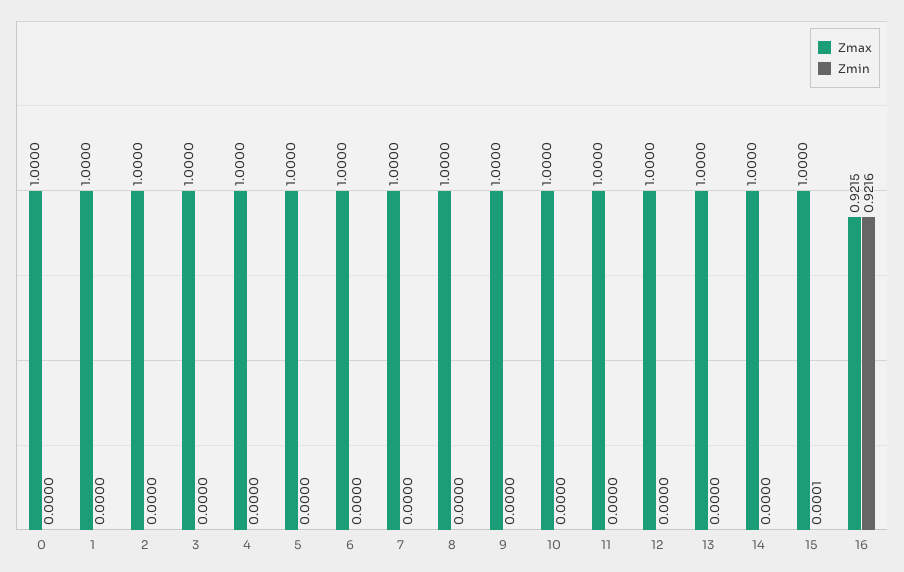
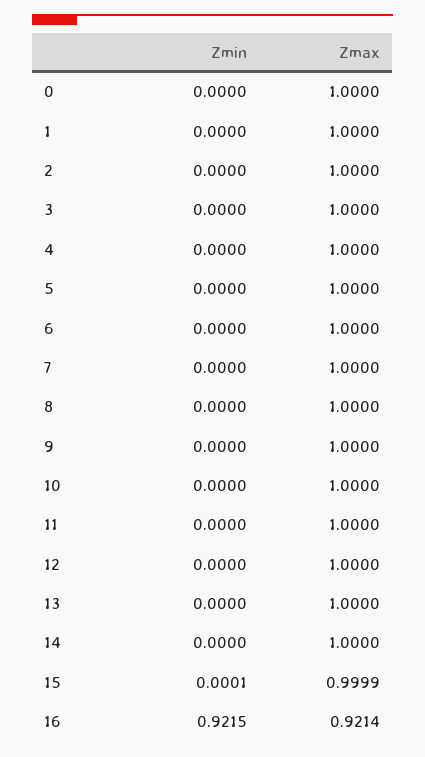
Zmax, 15: 1 -> 0.9999
Zmax, 16: 0.9215 -> 0.9214
Zmin, 16: 0.9216 -> 0.9215

